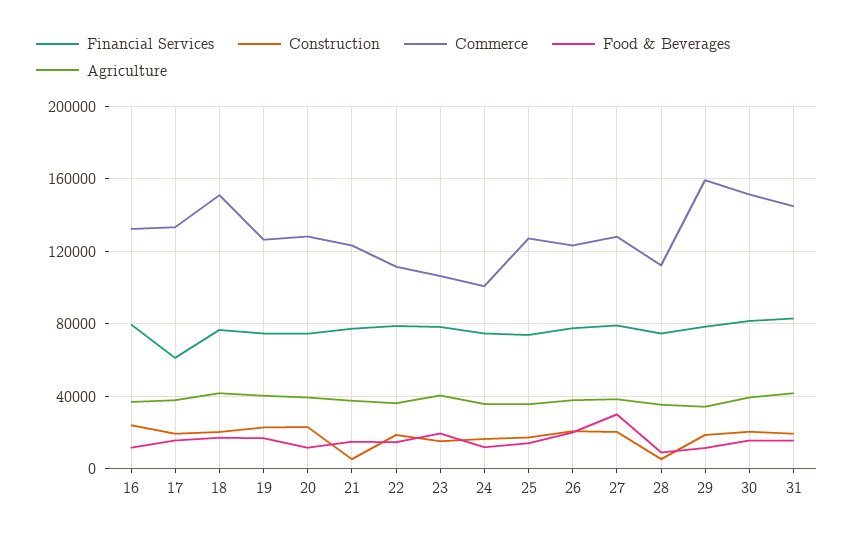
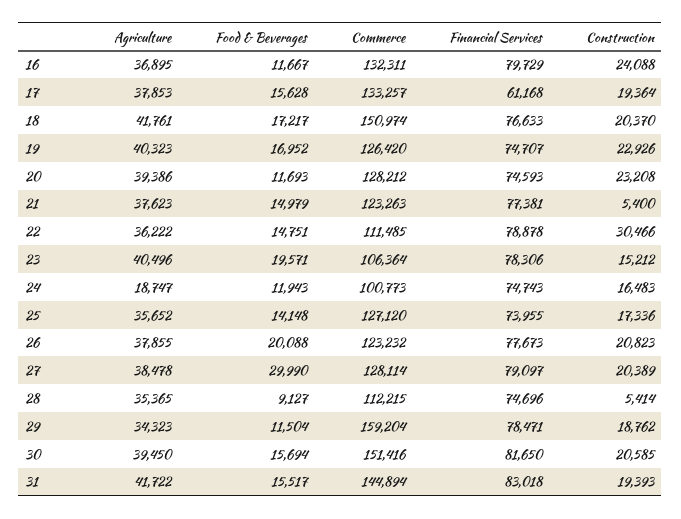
Construction, 22: 20000 -> 30466
Agriculture, 24: 35000 -> 18747

